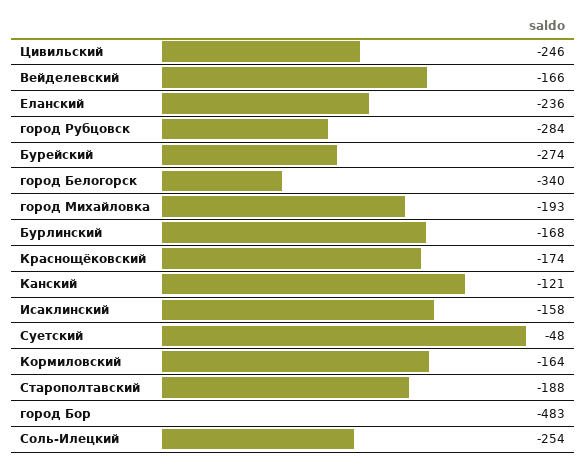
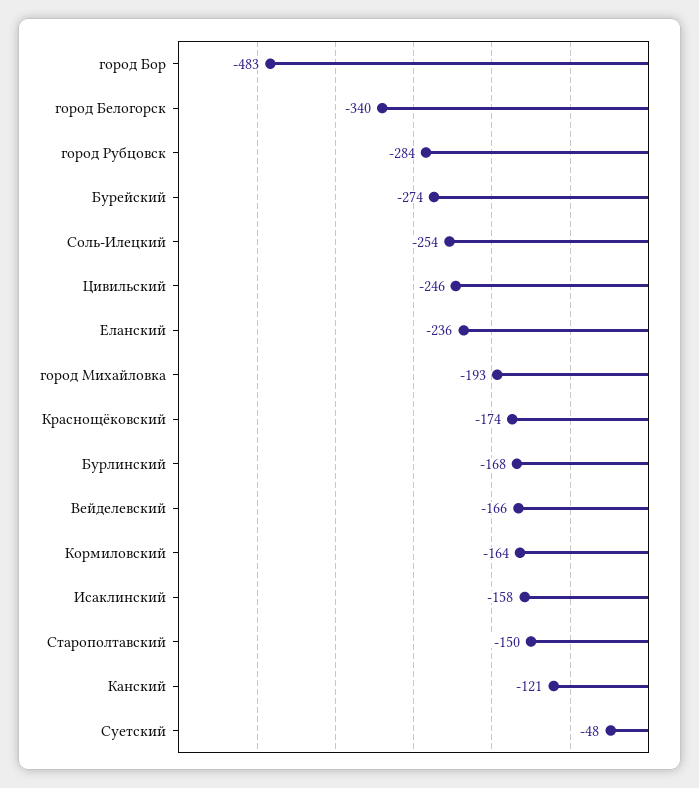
Старополтавский: -188 -> -150

